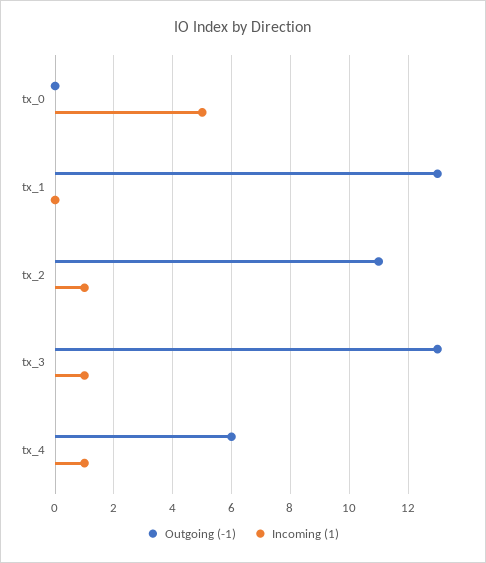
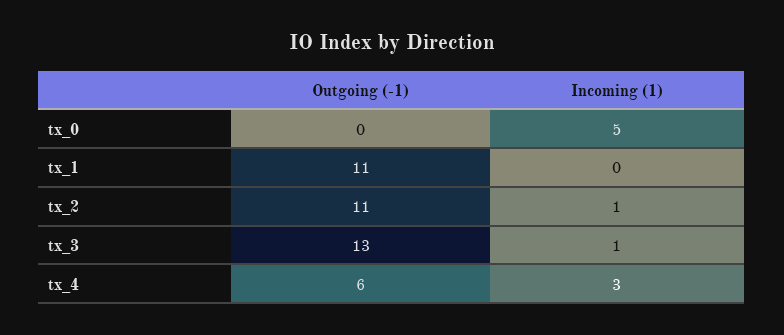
Outgoing (-1), tx_1: 13 -> 11
Incoming (1), tx_4: 1 -> 3

